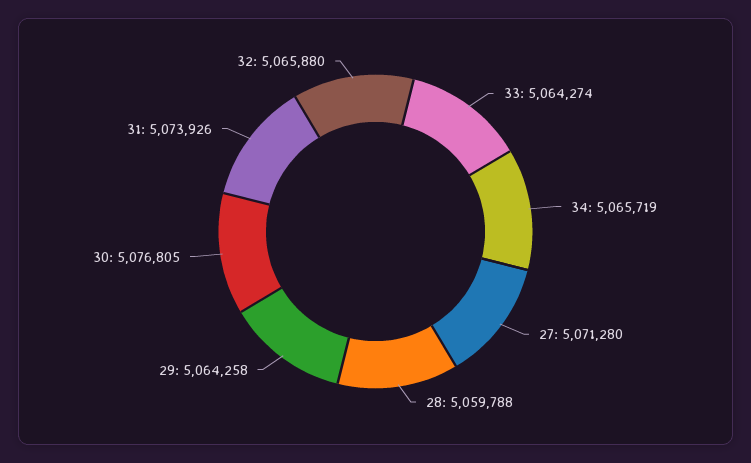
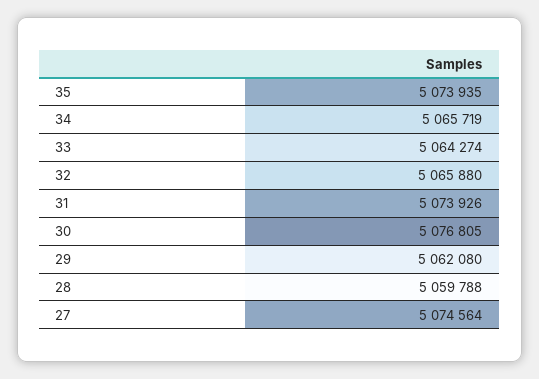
27: 5071280 -> 5074564
29: 5064258 -> 5062080
35: none -> 5073935

